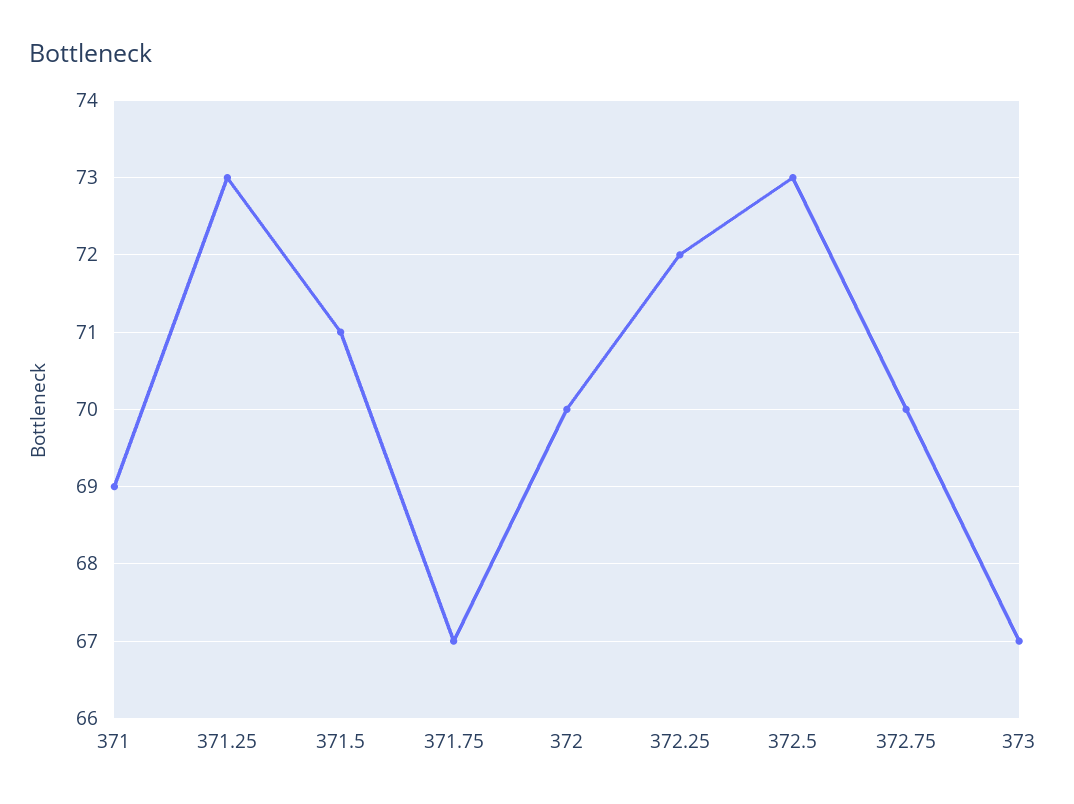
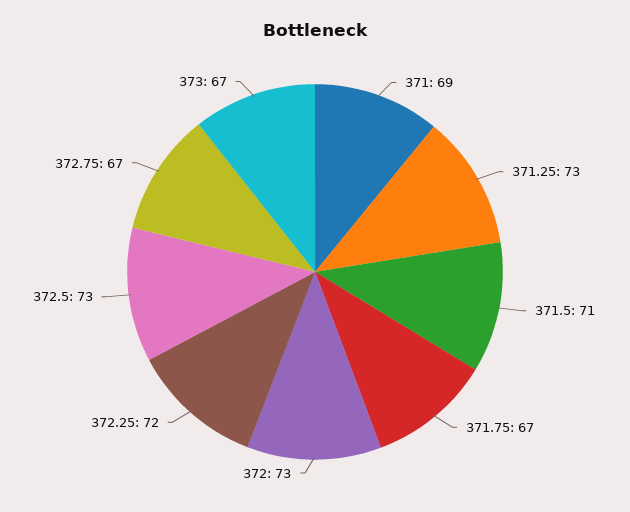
372: 70 -> 73
372.75: 70 -> 67

